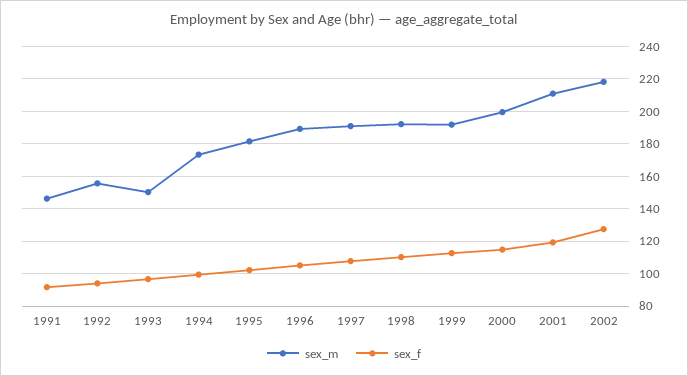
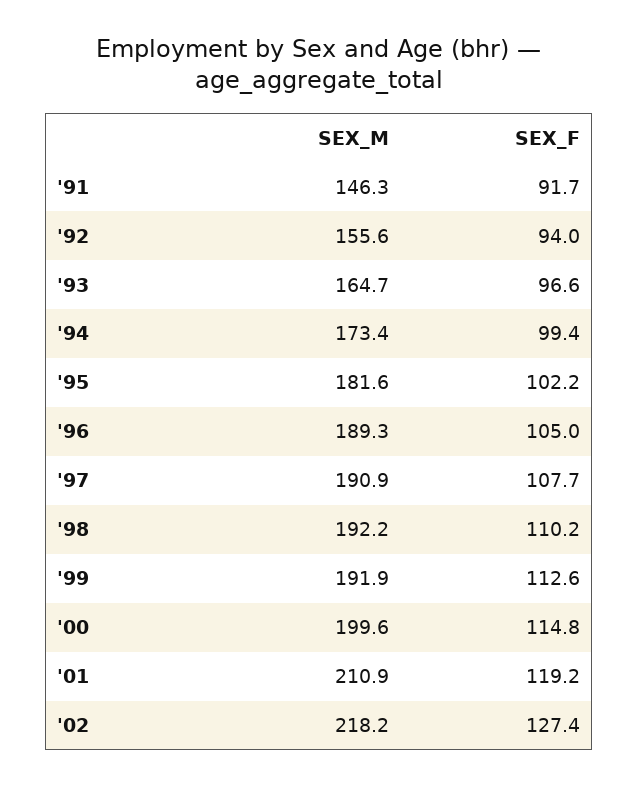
sex_m, 1993: 150 -> 164.7

